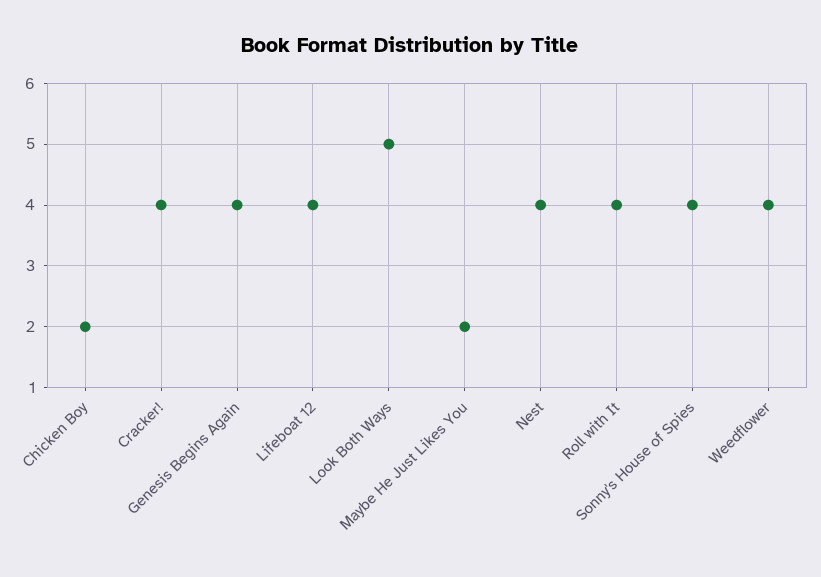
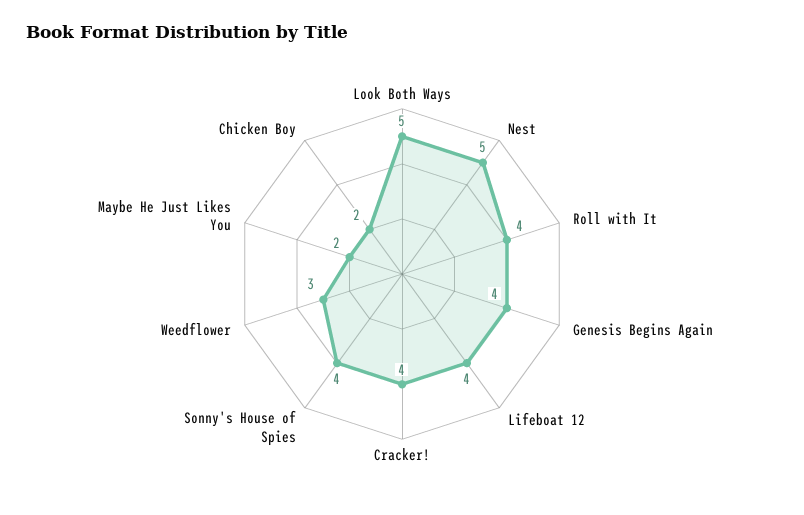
Nest: 4 -> 5
Weedflower: 4 -> 3

